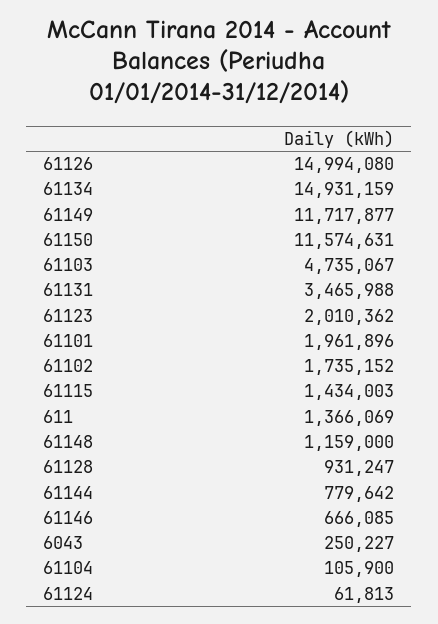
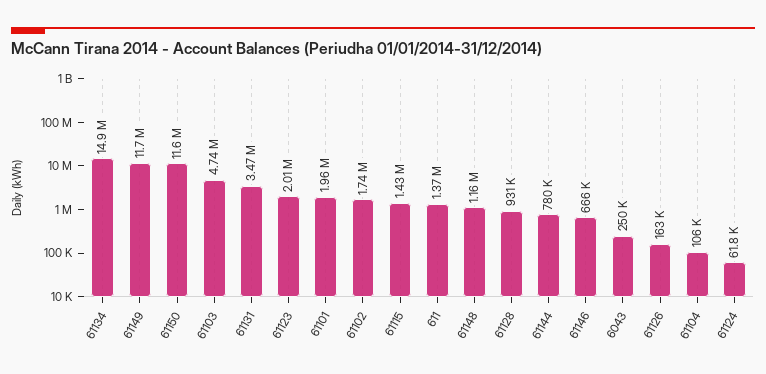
61126: 14994080 -> 163000

